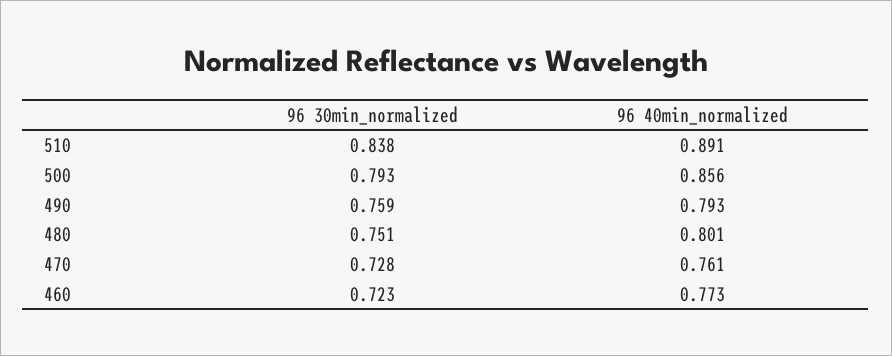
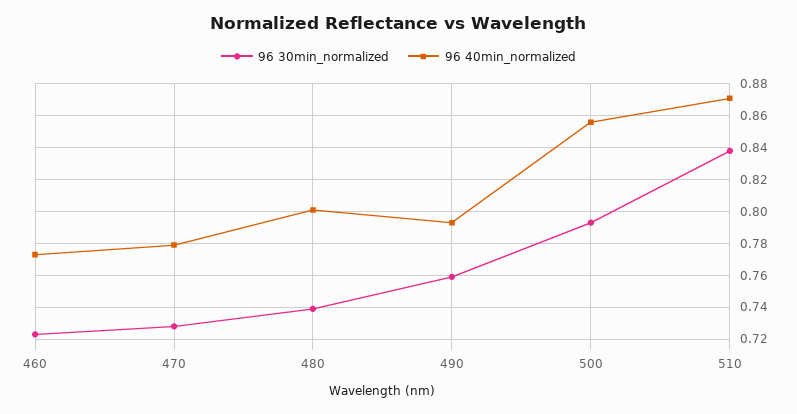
96 40min_normalized, 510: 0.891 -> 0.87
96 30min_normalized, 480: 0.751 -> 0.74
96 40min_normalized, 470: 0.761 -> 0.78

